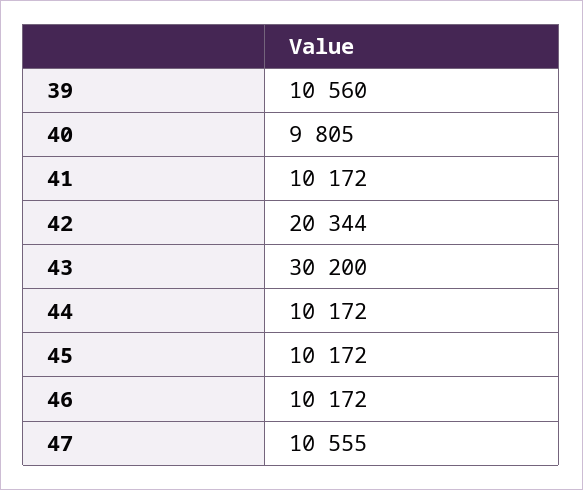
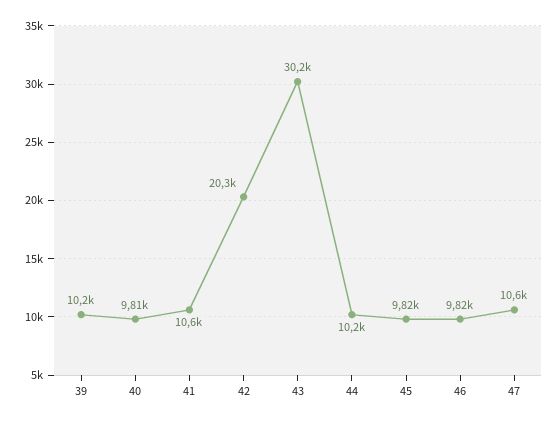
39: 10560 -> 10200
41: 10172 -> 10600
45: 10172 -> 9820
46: 10172 -> 9820

